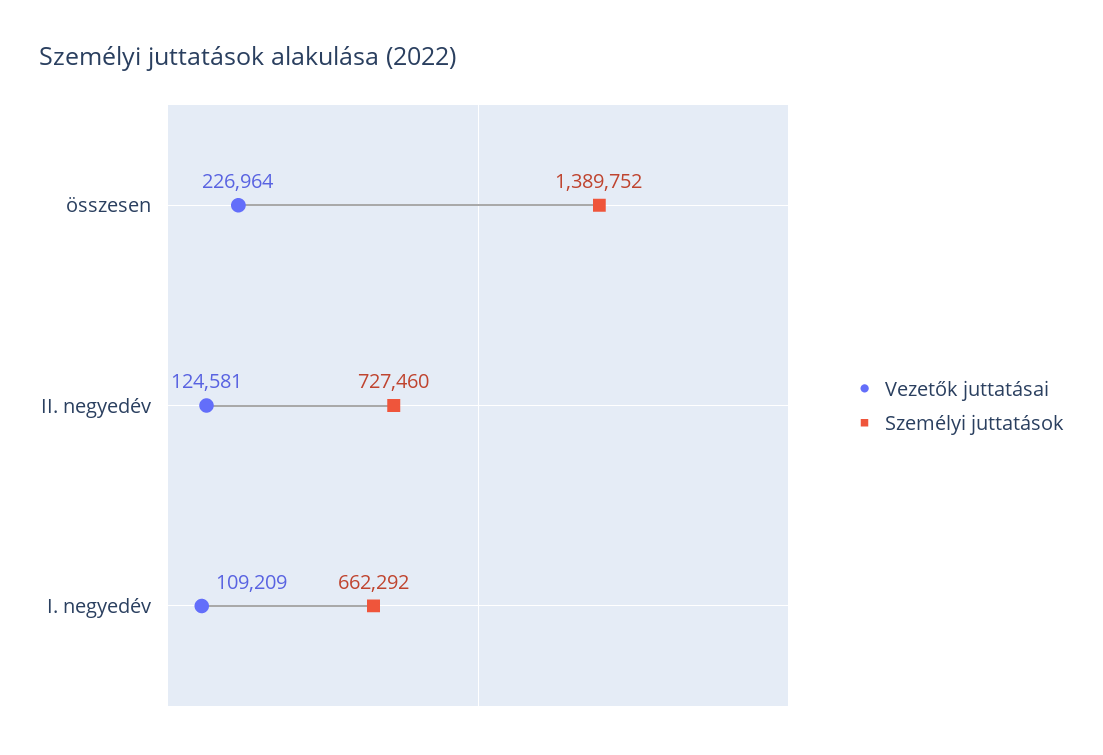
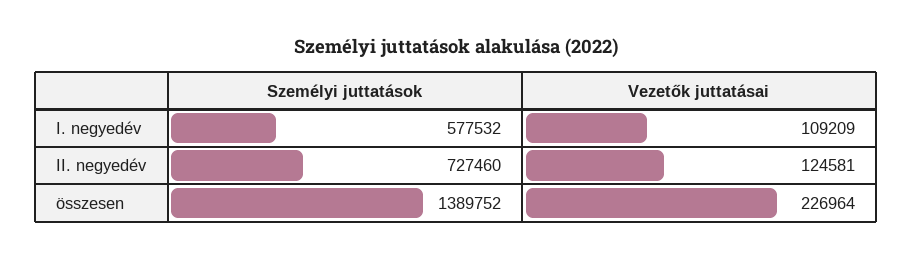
Személyi juttatások, I. negyedév: 662292 -> 577532

